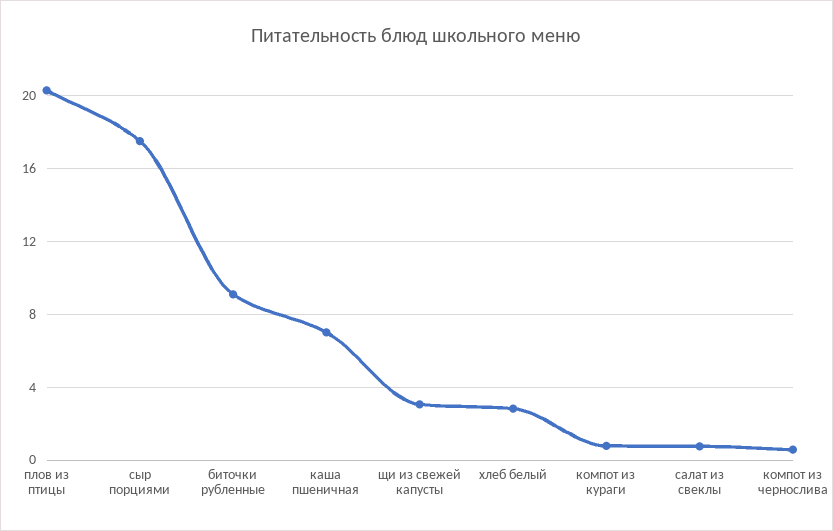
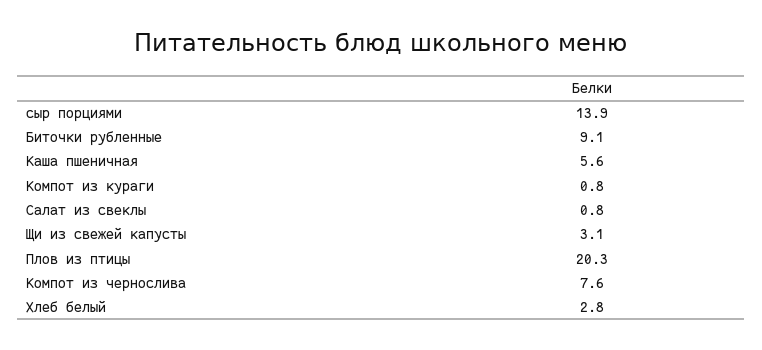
сыр порциями: 17.5 -> 13.9
каша пшеничная: 7 -> 5.6
компот из чернослива: 0.5 -> 7.6

